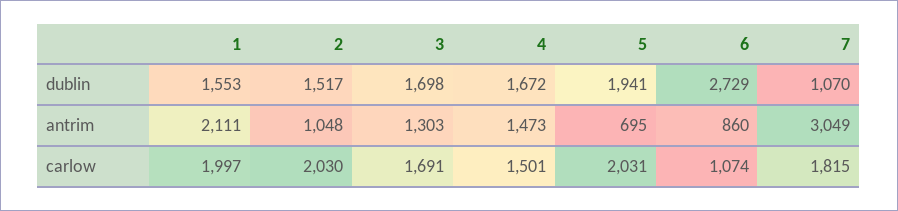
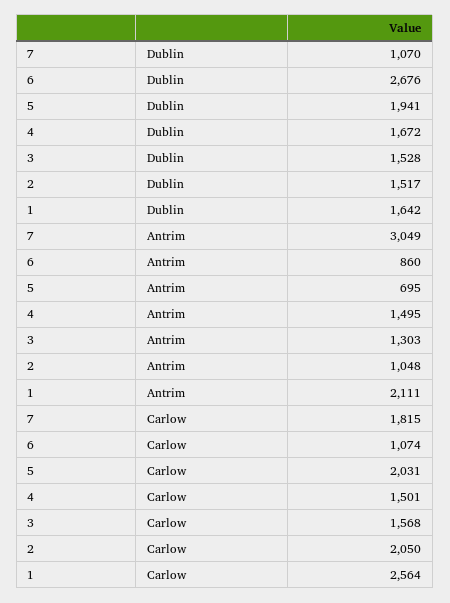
1, dublin: 1553 -> 1642
3, dublin: 1698 -> 1528
6, dublin: 2729 -> 2676
4, antrim: 1473 -> 1495
1, carlow: 1997 -> 2564
2, carlow: 2030 -> 2050
3, carlow: 1691 -> 1568

